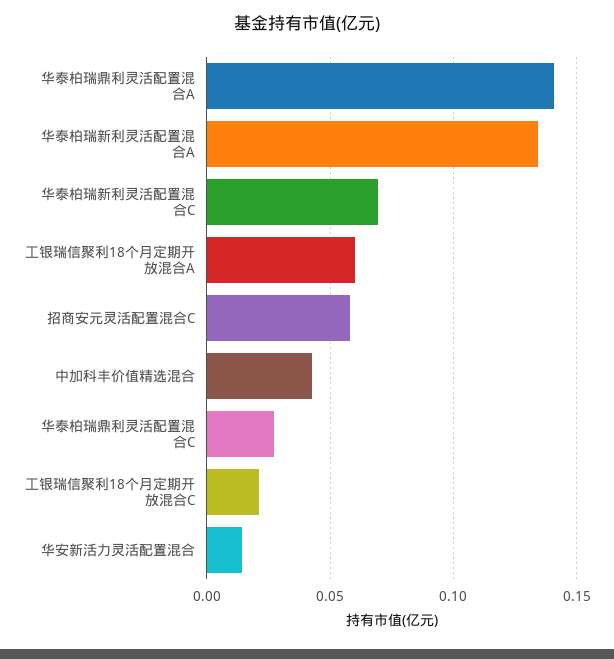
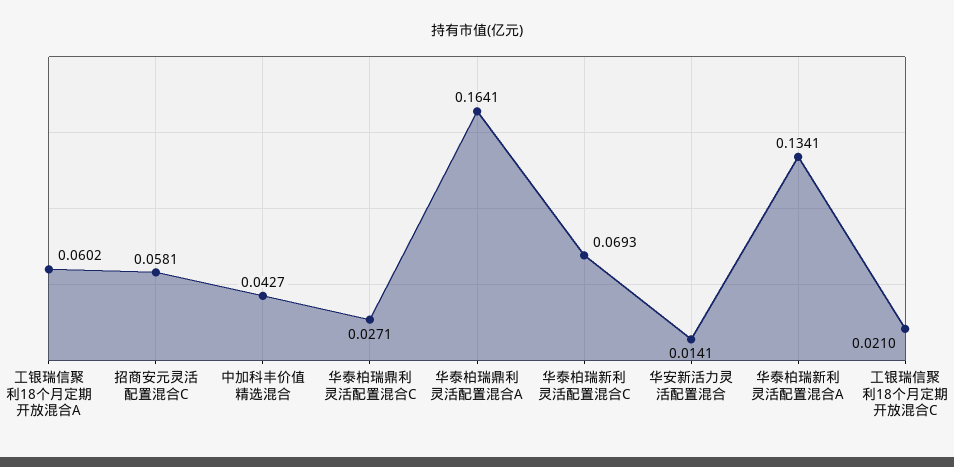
华泰柏瑞鼎利灵活配置混合A: 0.14 -> 0.1641

